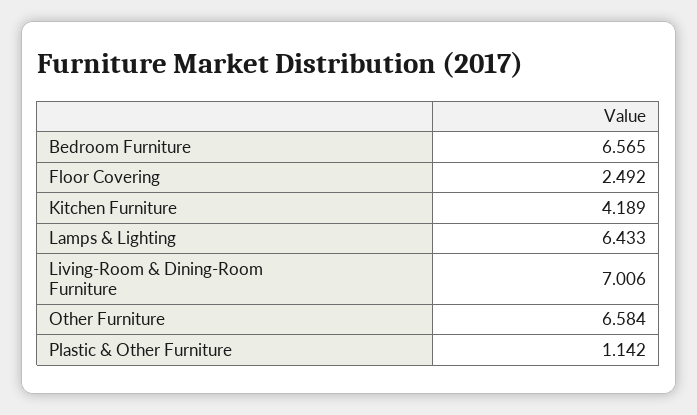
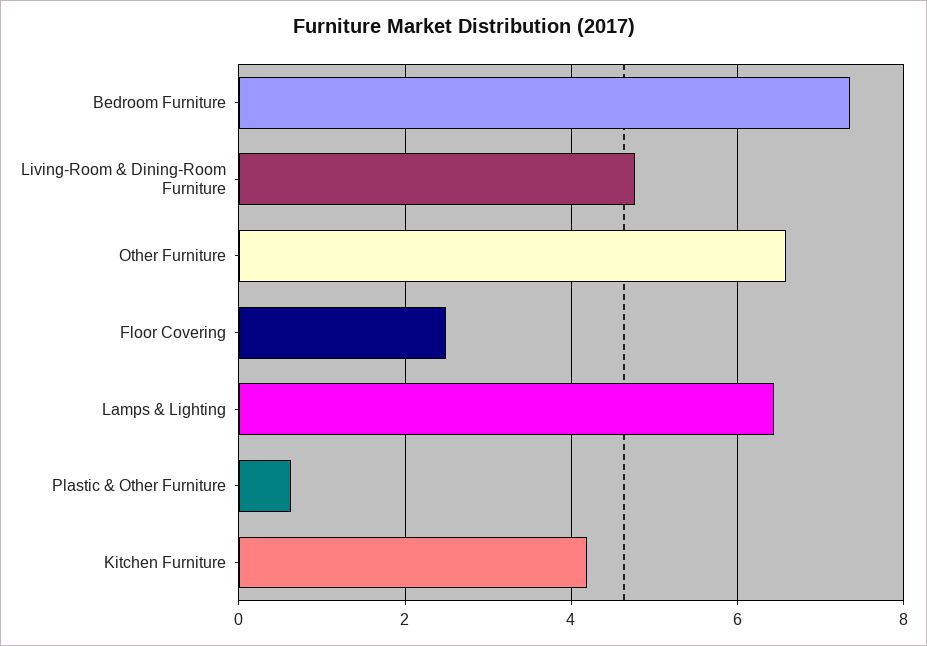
Bedroom Furniture: 6.565 -> 7.4
Living-Room & Dining-Room Furniture: 7.006 -> 4.8
Plastic & Other Furniture: 1.142 -> 0.6

